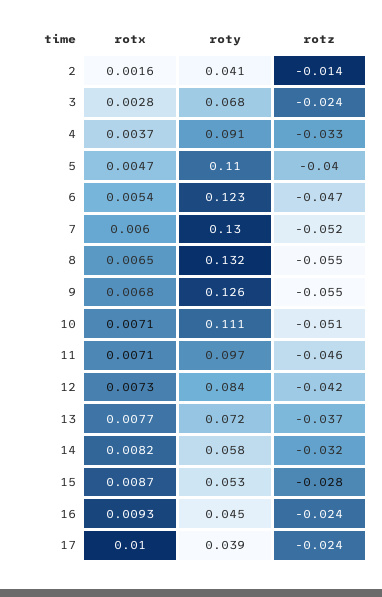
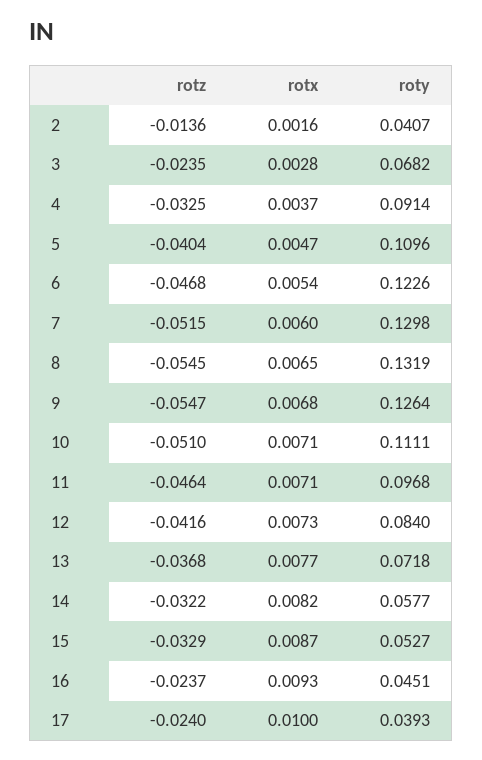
rotz, 15: -0.028 -> -0.0329

